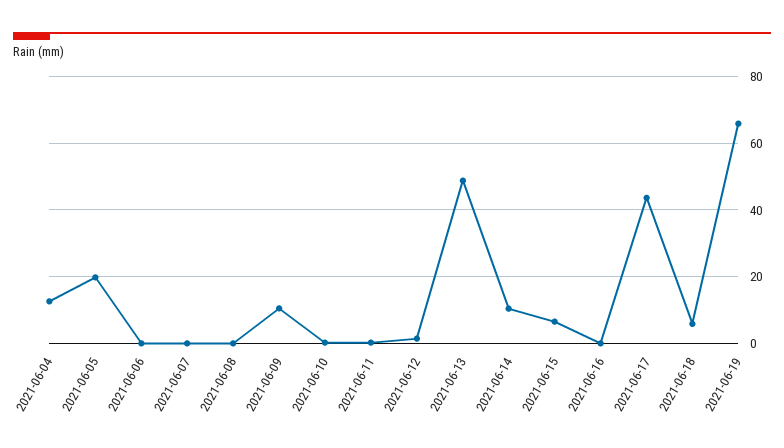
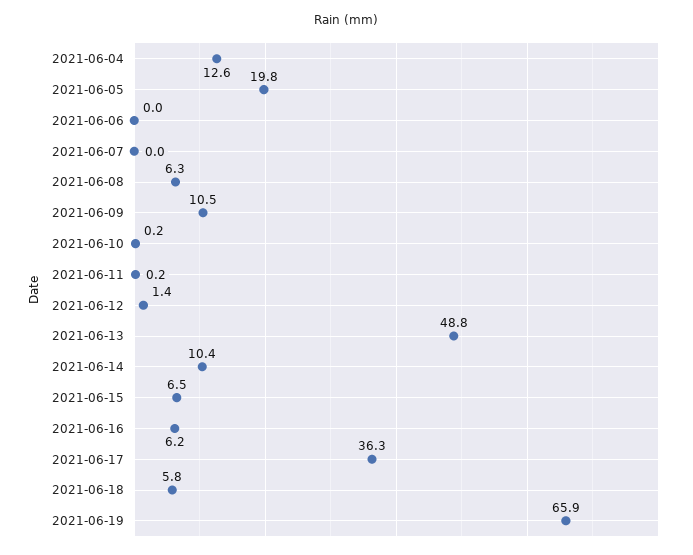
2021-06-08: 0 -> 6.3
2021-06-16: 0 -> 6.2
2021-06-17: 44 -> 36.3

